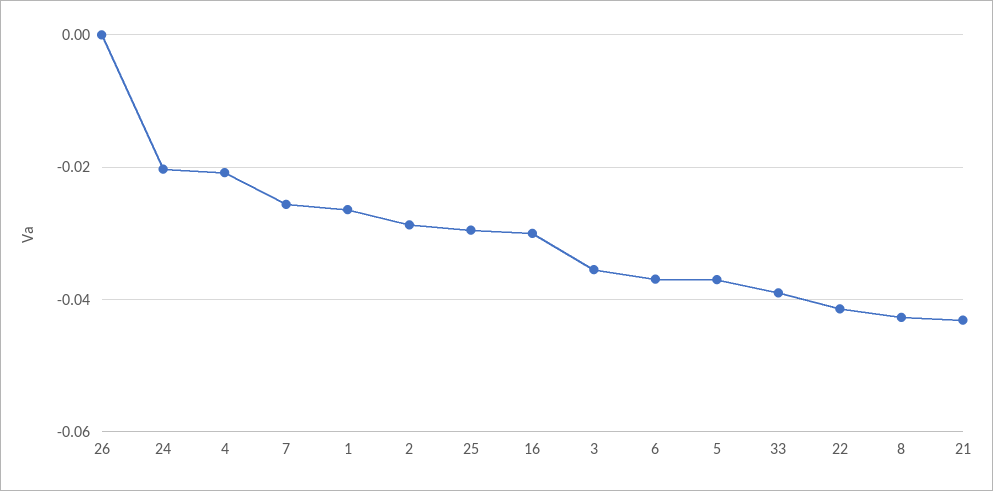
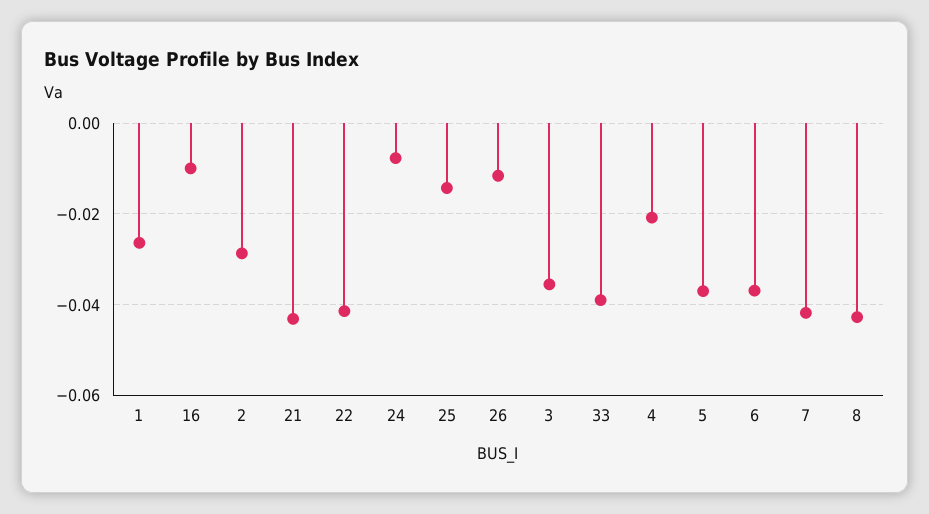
26: 0 -> -0.012
24: -0.02 -> -0.008
7: -0.026 -> -0.042
25: -0.03 -> -0.014
16: -0.03 -> -0.01

